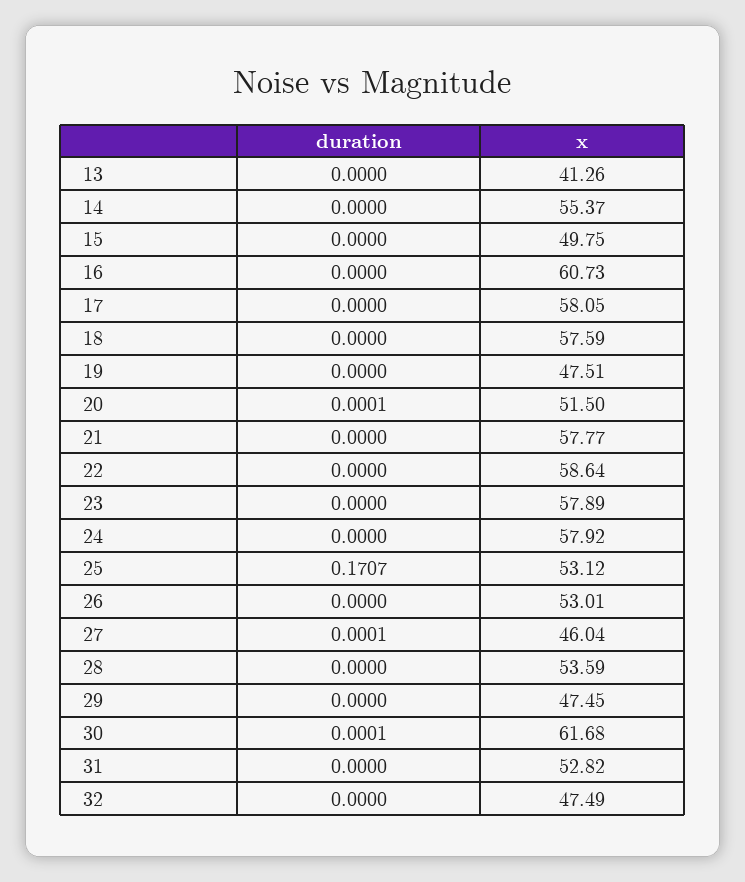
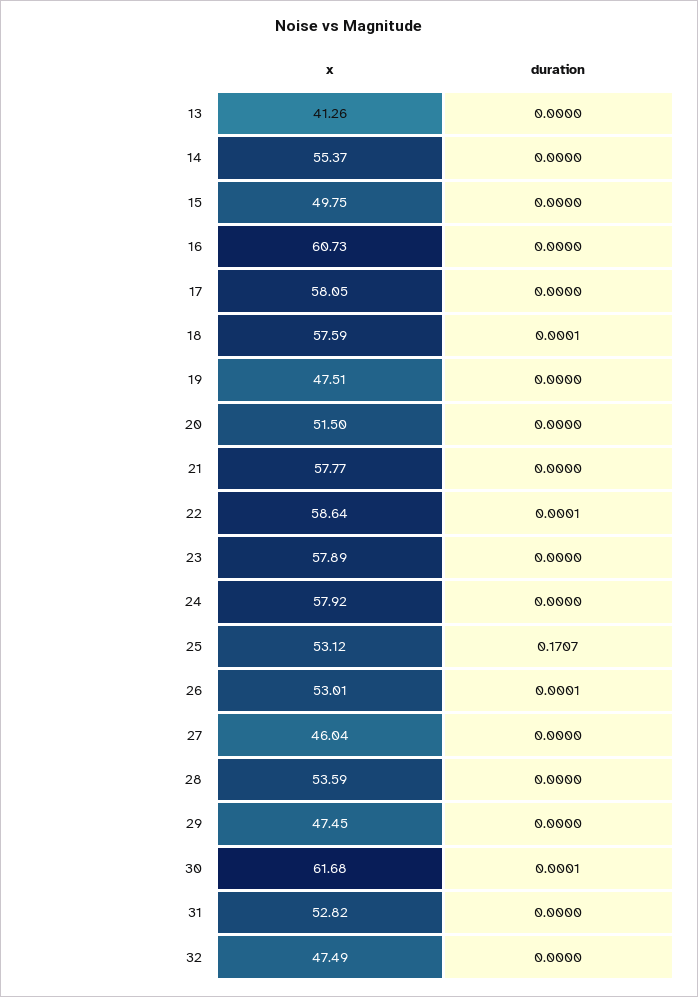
duration, 18: 0 -> 0.0001
duration, 20: 0.0001 -> 0
duration, 22: 0 -> 0.0001
duration, 26: 0 -> 0.0001
duration, 27: 0.0001 -> 0

